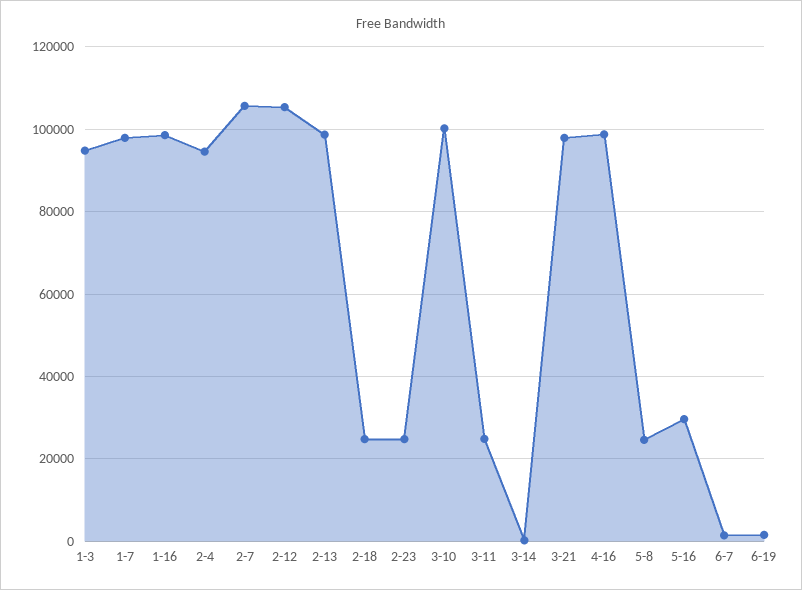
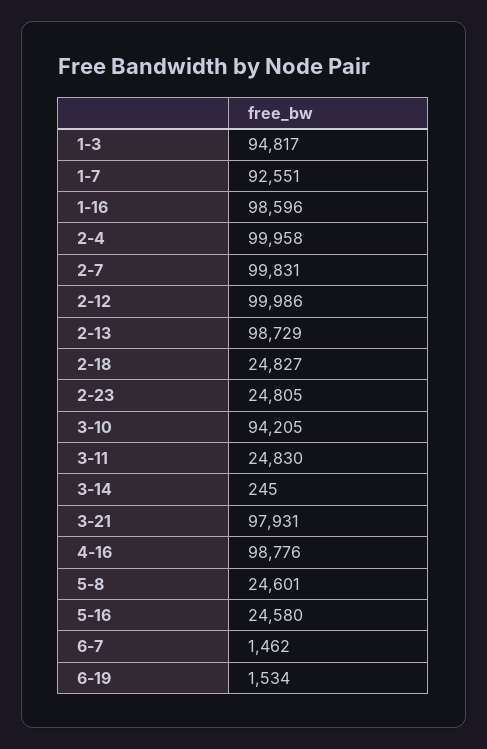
1-7: 98000 -> 92551
2-4: 94000 -> 99958
2-7: 106000 -> 99831
2-12: 106000 -> 99986
3-10: 100000 -> 94205
5-16: 30000 -> 24580

